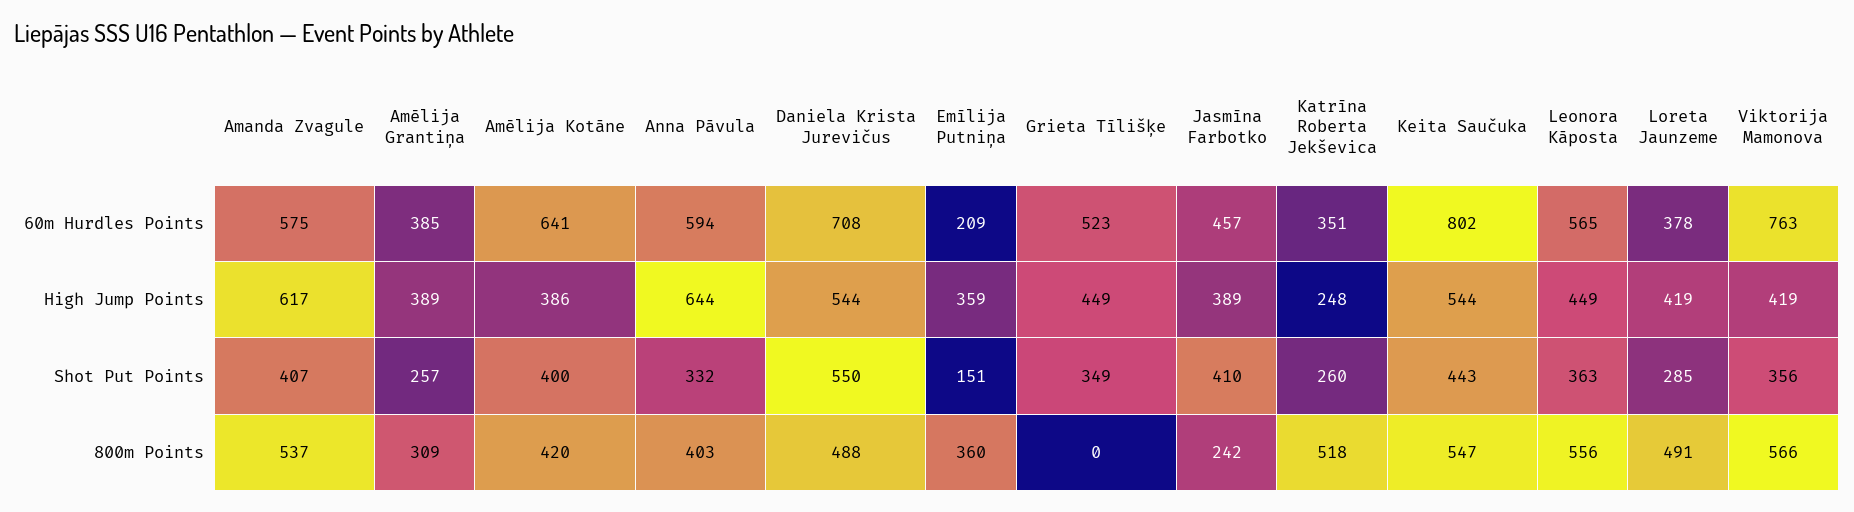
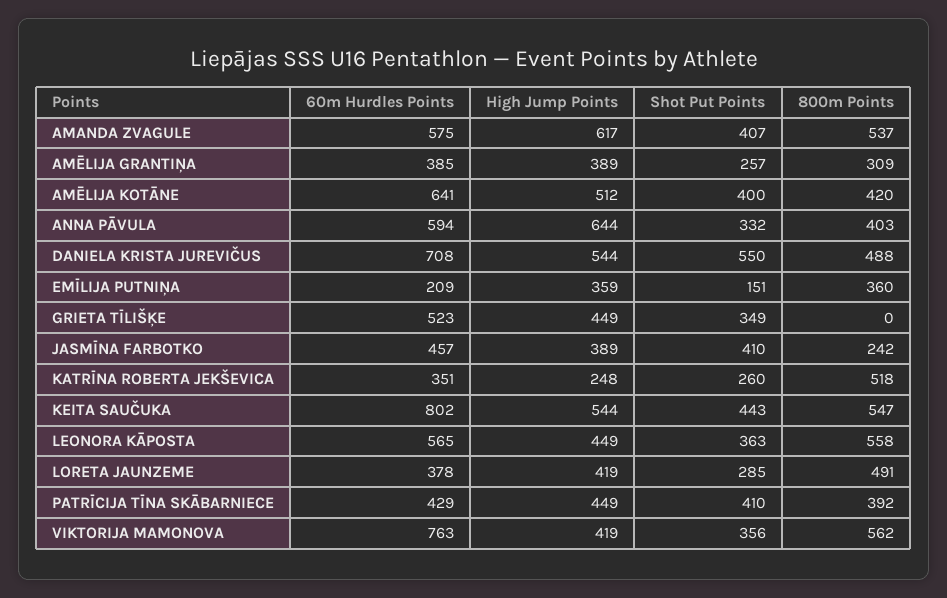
Amēlija Kotāne, High Jump Points: 386 -> 512
Leonora Kāposta, 800m Points: 556 -> 558
Viktorija Mamonova, 800m Points: 566 -> 562
PATRĪCIJA TĪNA SKĀBARNIECE, 60m Hurdles Points: none -> 429
PATRĪCIJA TĪNA SKĀBARNIECE, High Jump Points: none -> 449
PATRĪCIJA TĪNA SKĀBARNIECE, Shot Put Points: none -> 410
PATRĪCIJA TĪNA SKĀBARNIECE, 800m Points: none -> 392

